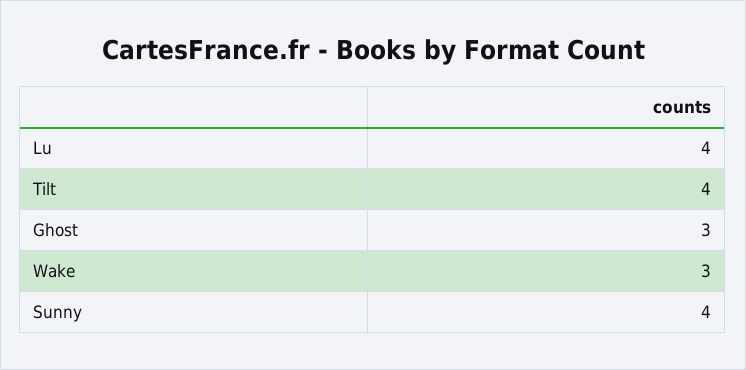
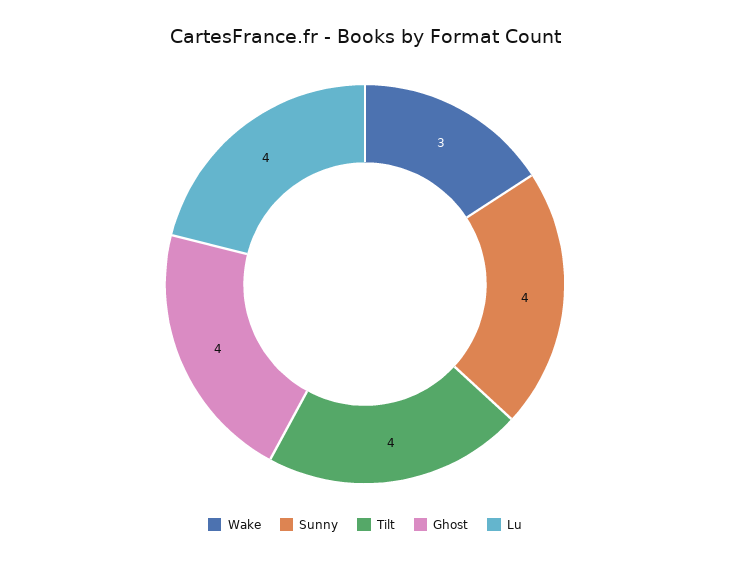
Ghost: 3 -> 4

